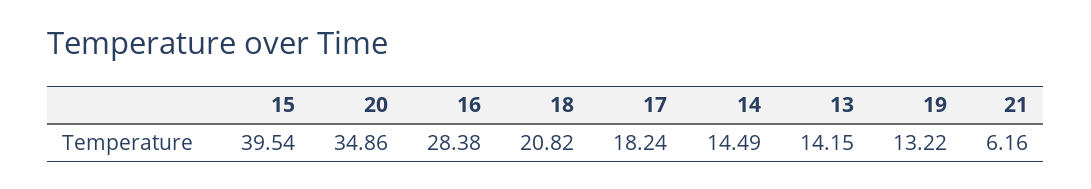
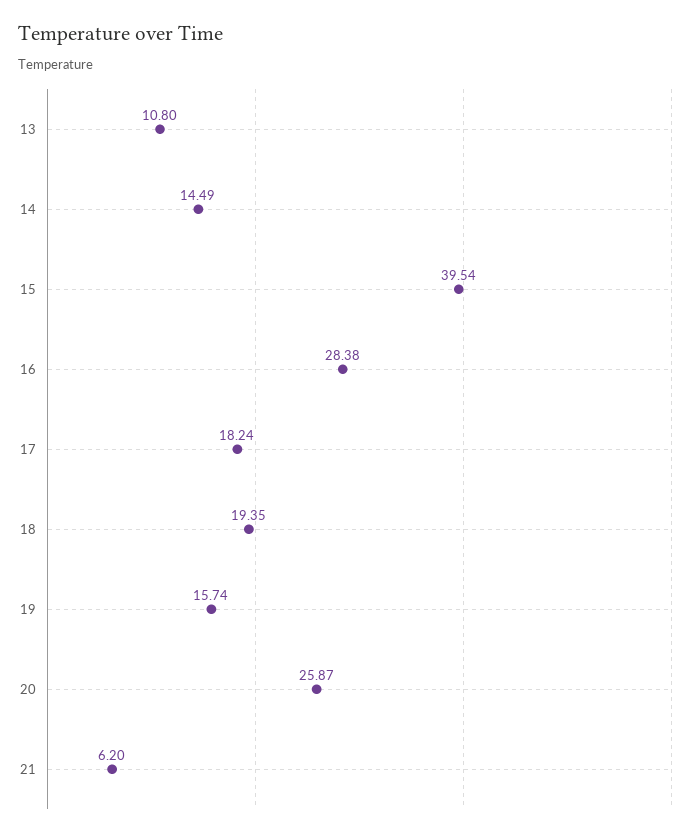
20: 34.86 -> 25.87
18: 20.82 -> 19.35
13: 14.15 -> 10.8
19: 13.22 -> 15.74
21: 6.16 -> 6.2

